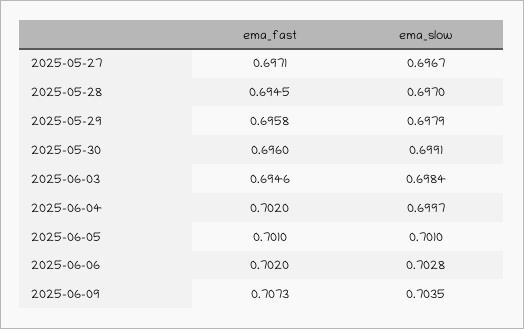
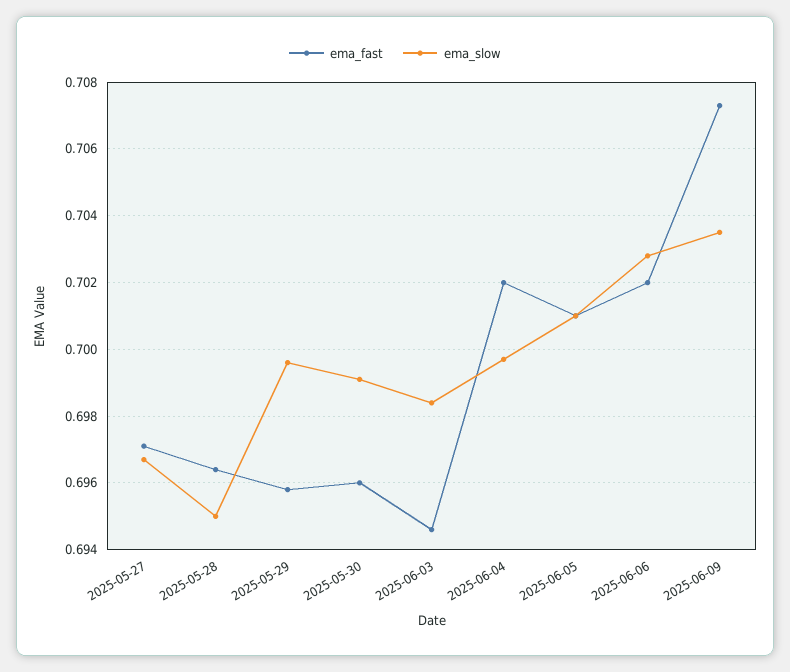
ema_fast, 2025-05-28: 0.6945 -> 0.6965
ema_slow, 2025-05-28: 0.697 -> 0.695
ema_slow, 2025-05-29: 0.6979 -> 0.6995

